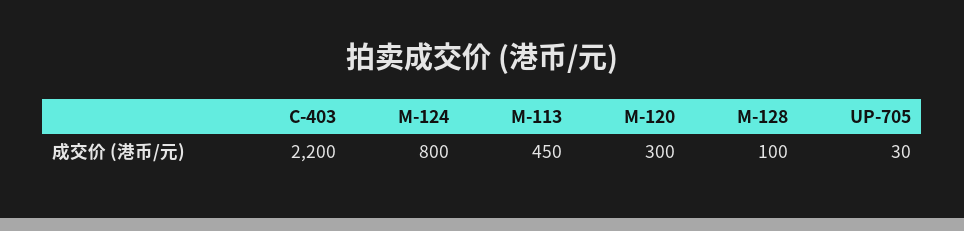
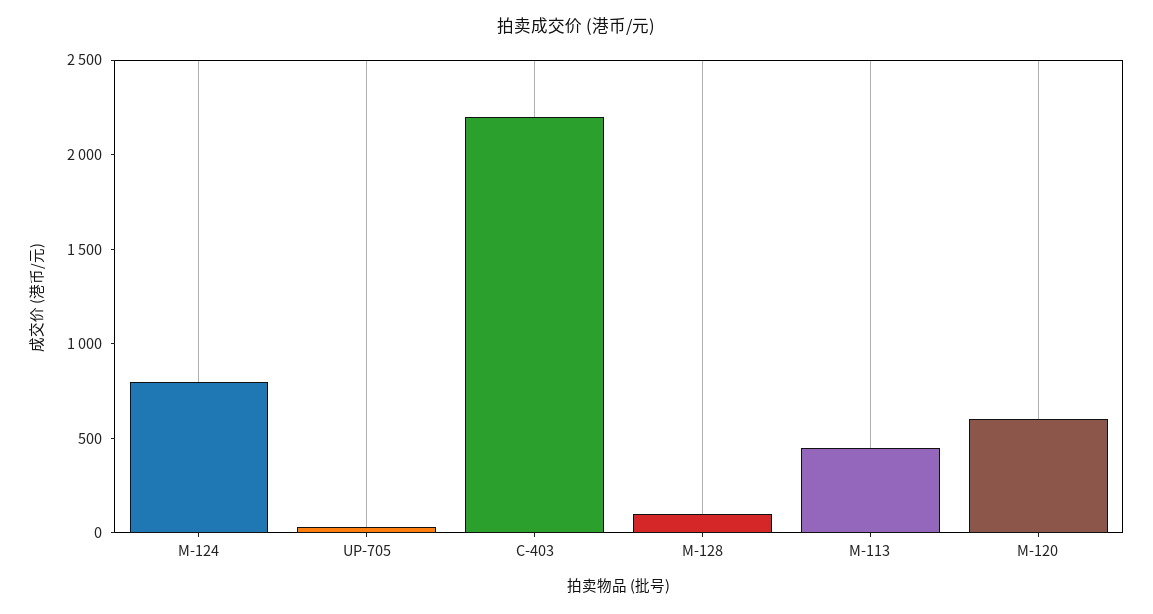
M-120: 300 -> 600

